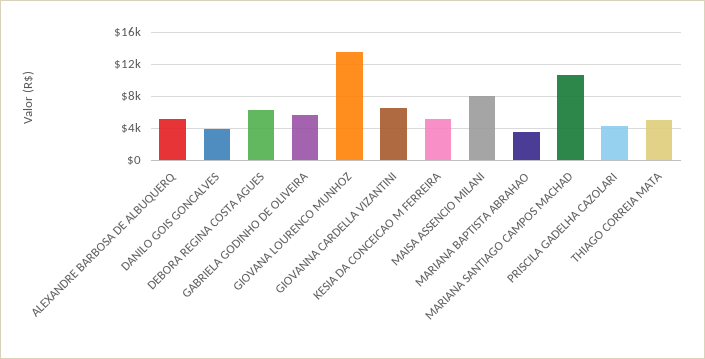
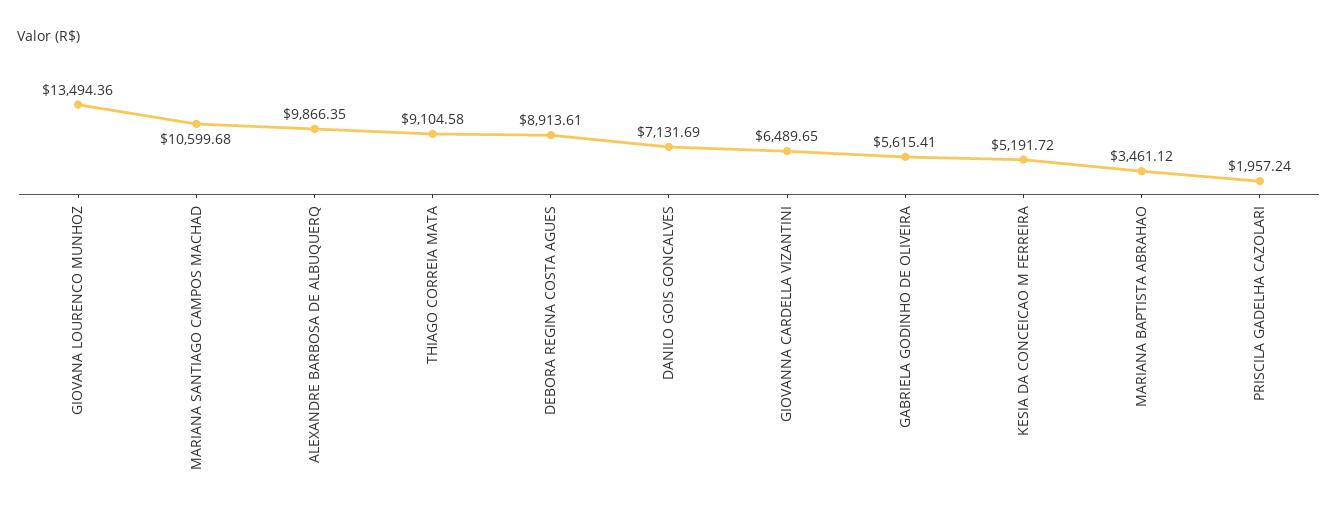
ALEXANDRE BARBOSA DE ALBUQUERQ: 5000 -> 9866.35
DANILO GOIS GONCALVES: 4000 -> 7131.69
DEBORA REGINA COSTA AGUES: 6000 -> 8913.61
MAISA ASSENCIO MILANI: 8000 -> none
PRISCILA GADELHA CAZOLARI: 4000 -> 1957.24
THIAGO CORREIA MATA: 5000 -> 9104.58

